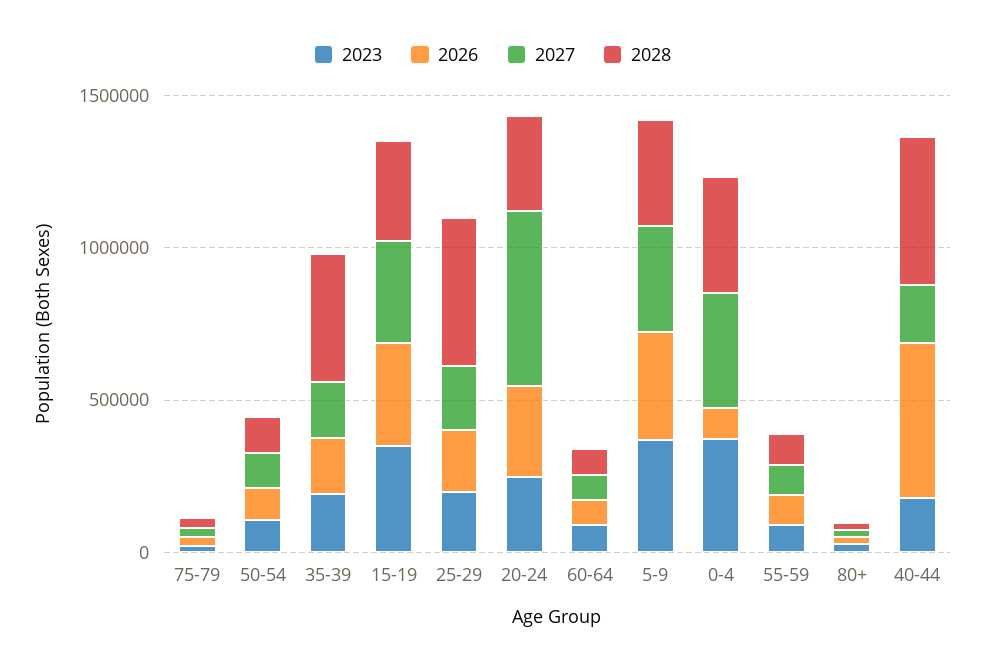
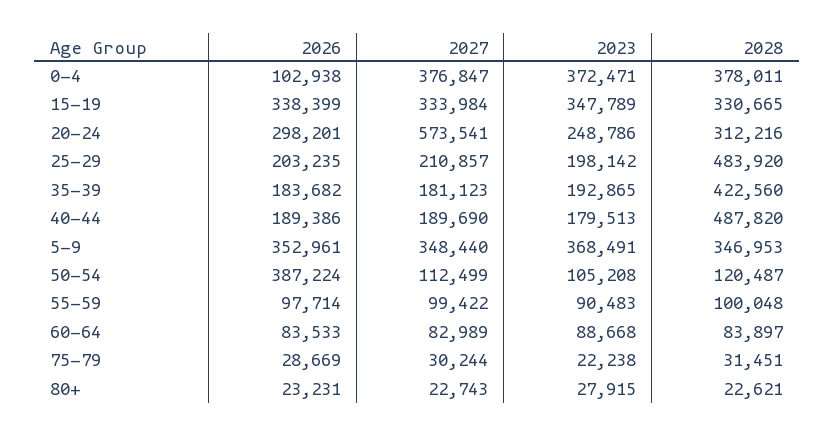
2026, 50-54: 100000 -> 387224
2026, 40-44: 500000 -> 189386

